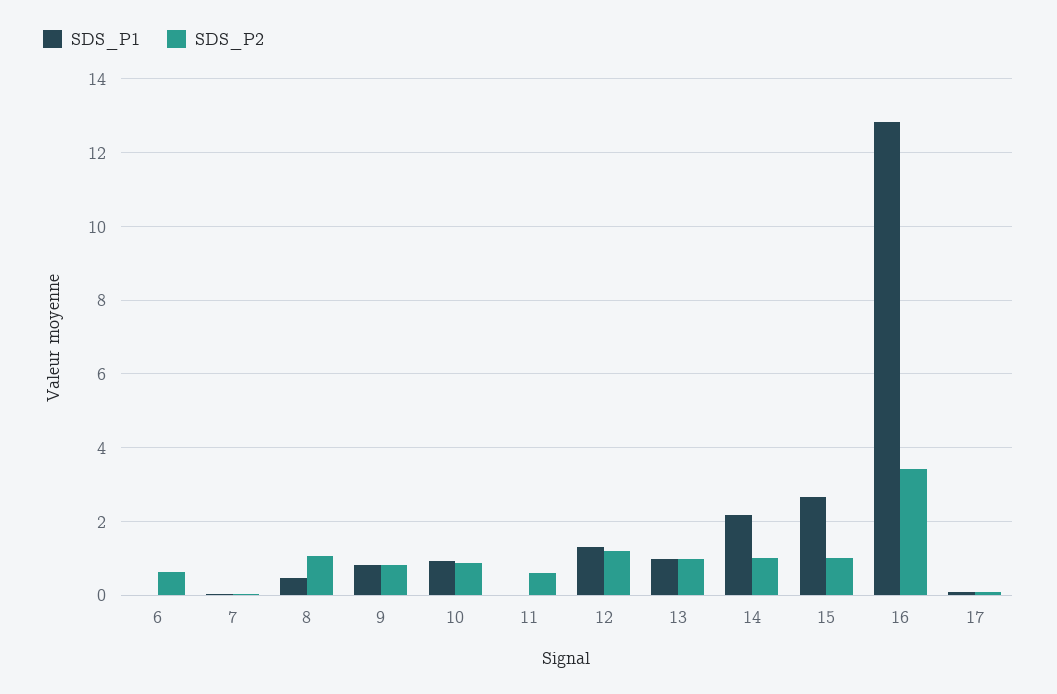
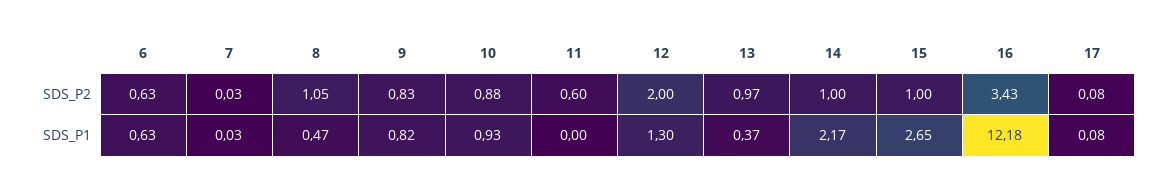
SDS_P1, 6: 0 -> 0.63
SDS_P2, 12: 1.2 -> 2
SDS_P1, 13: 1 -> 0.37
SDS_P1, 16: 12.8 -> 12.18

